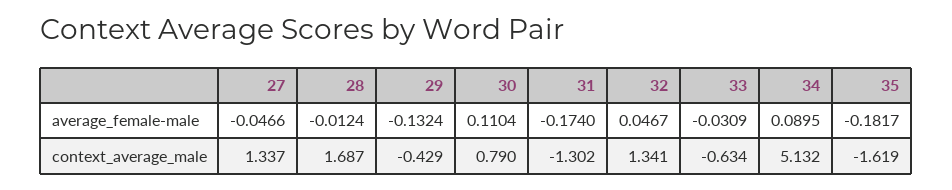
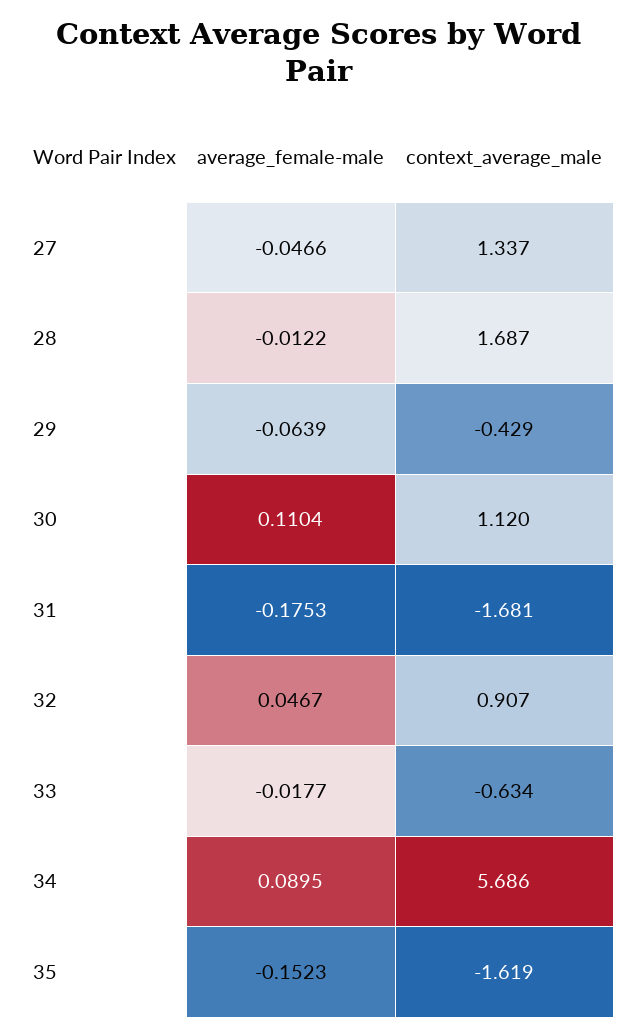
28, average_female-male: -0.0124 -> -0.0122
29, average_female-male: -0.1324 -> -0.0639
31, average_female-male: -0.174 -> -0.1753
33, average_female-male: -0.0309 -> -0.0177
35, average_female-male: -0.1817 -> -0.1523
30, context_average_male: 0.79 -> 1.12
31, context_average_male: -1.302 -> -1.681
32, context_average_male: 1.341 -> 0.907
34, context_average_male: 5.132 -> 5.686

